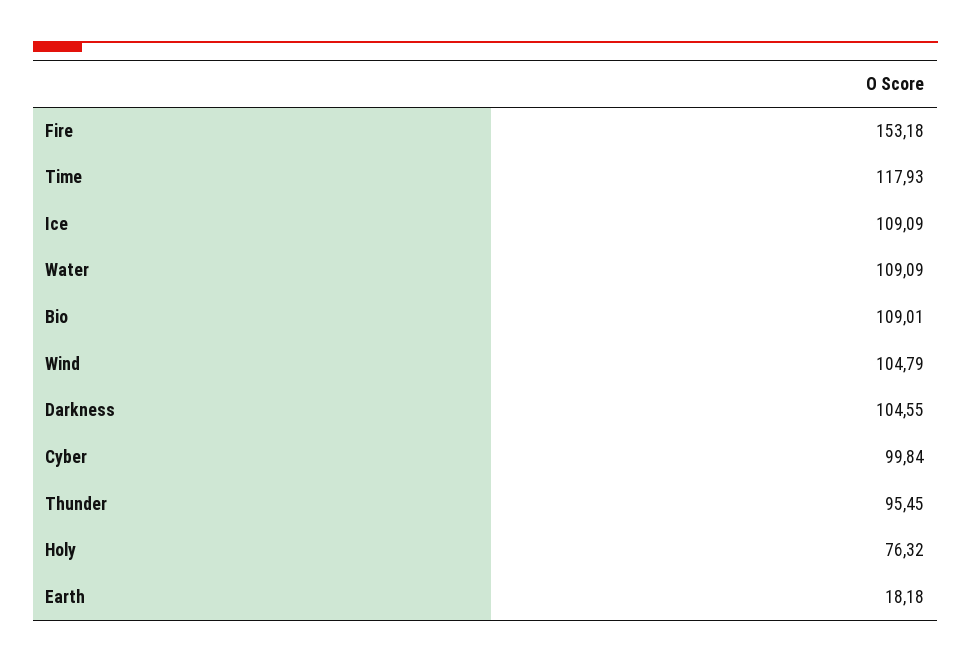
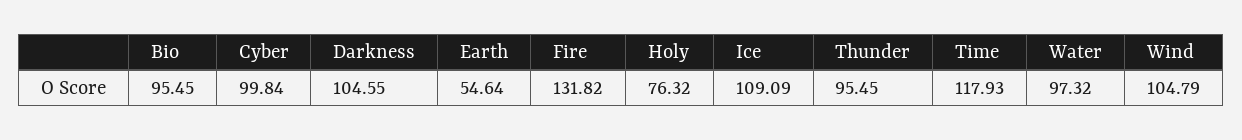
Fire: 153.18 -> 131.82
Water: 109.09 -> 97.32
Bio: 109.01 -> 95.45
Earth: 18.18 -> 54.64

